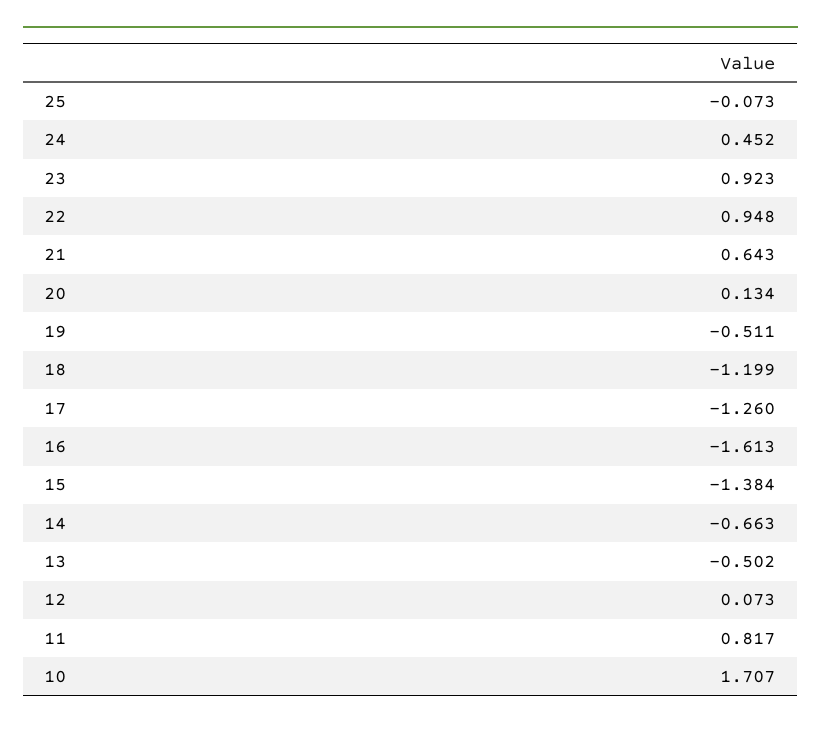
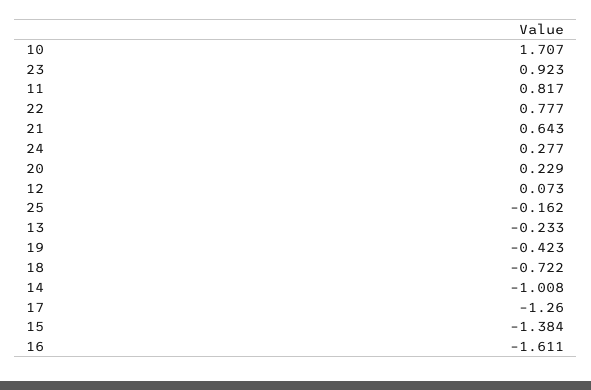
25: -0.073 -> -0.162
24: 0.452 -> 0.277
22: 0.948 -> 0.777
20: 0.134 -> 0.229
19: -0.511 -> -0.423
18: -1.199 -> -0.722
16: -1.613 -> -1.611
14: -0.663 -> -1.008
13: -0.502 -> -0.233

